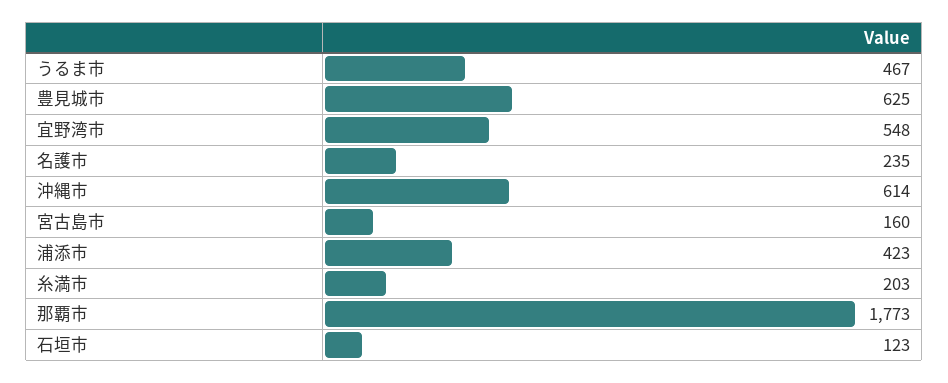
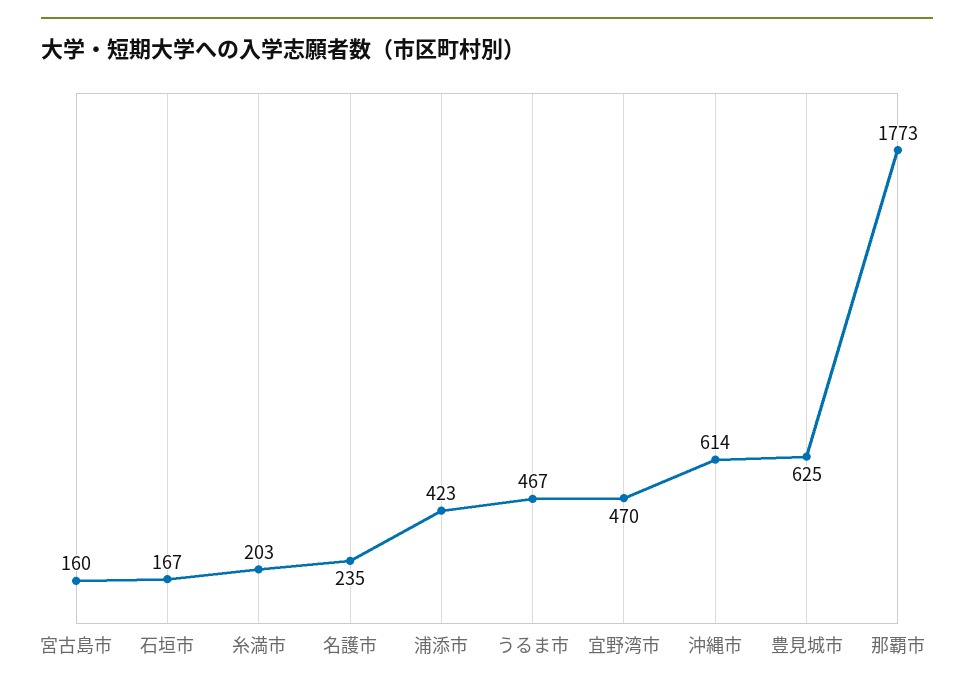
宜野湾市: 548 -> 470
石垣市: 123 -> 167

